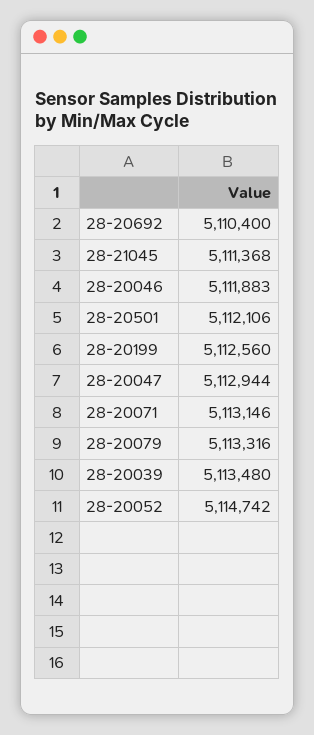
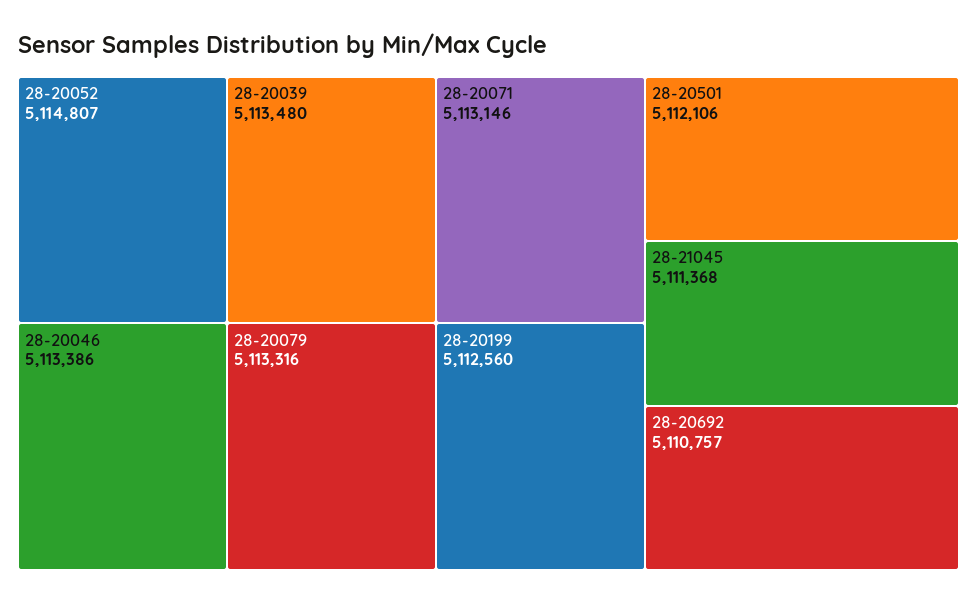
28-20692: 5110400 -> 5110757
28-20046: 5111883 -> 5113386
28-20047: 5112944 -> none
28-20052: 5114742 -> 5114807

